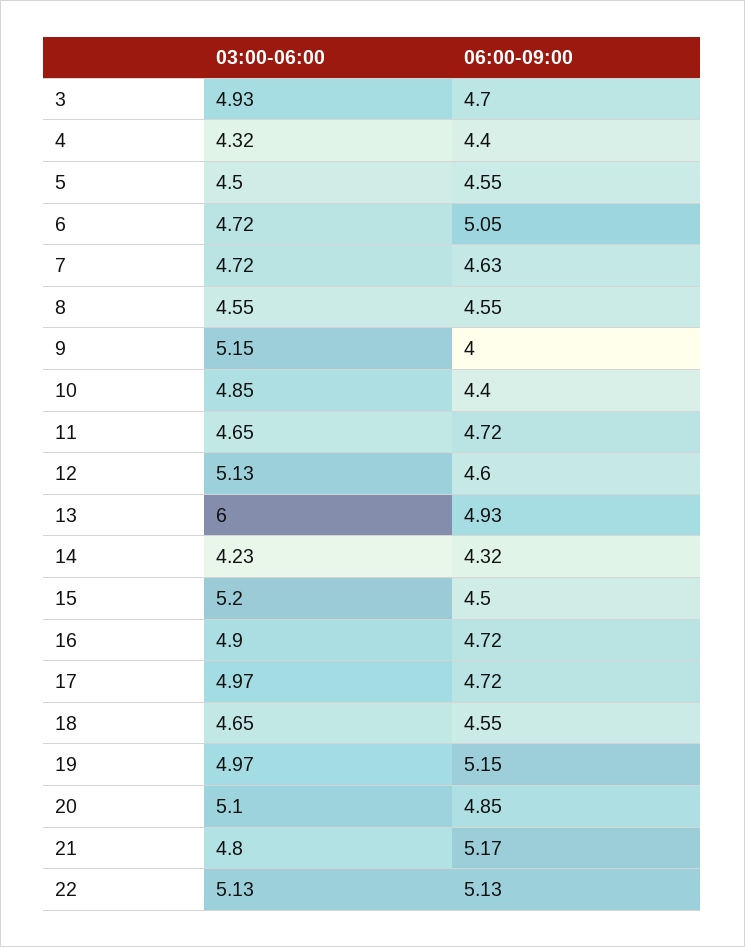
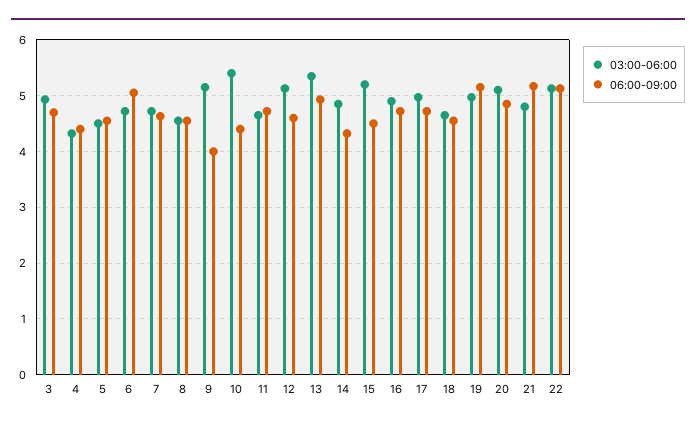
03:00-06:00, 10: 4.85 -> 5.4
03:00-06:00, 13: 6 -> 5.4
03:00-06:00, 14: 4.23 -> 4.8

